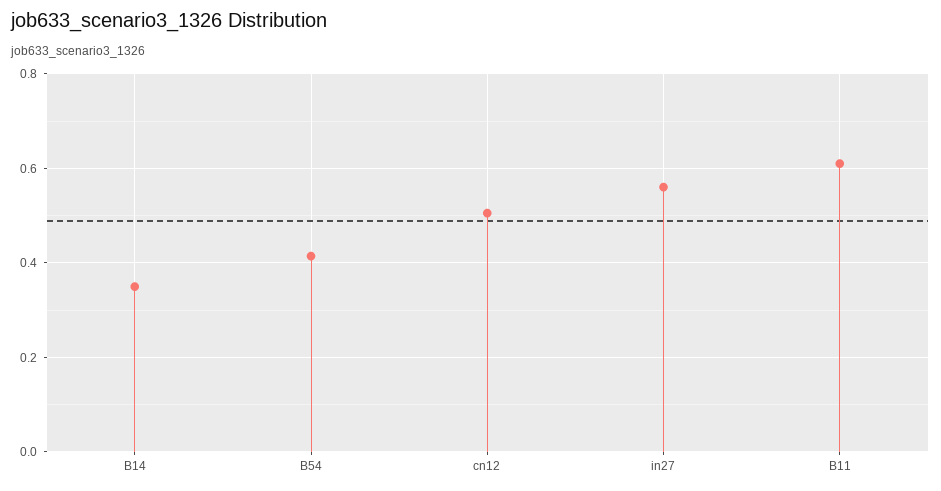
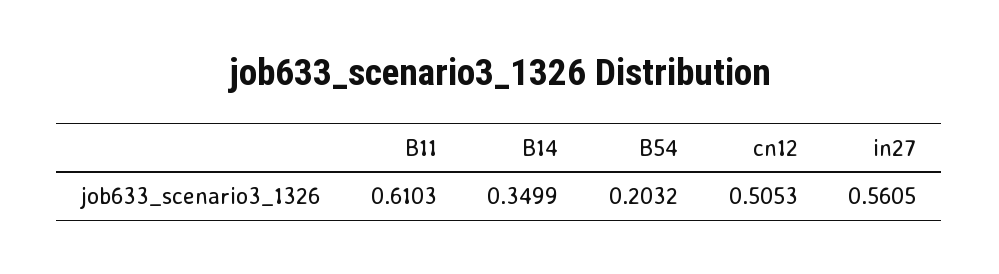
B54: 0.42 -> 0.2032

